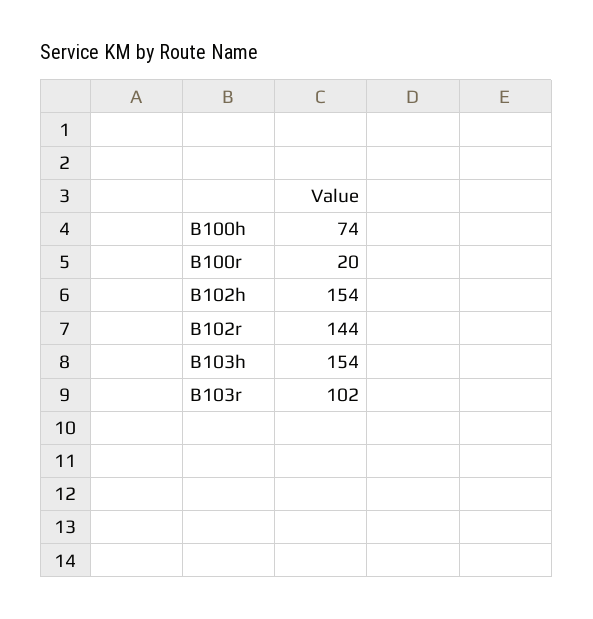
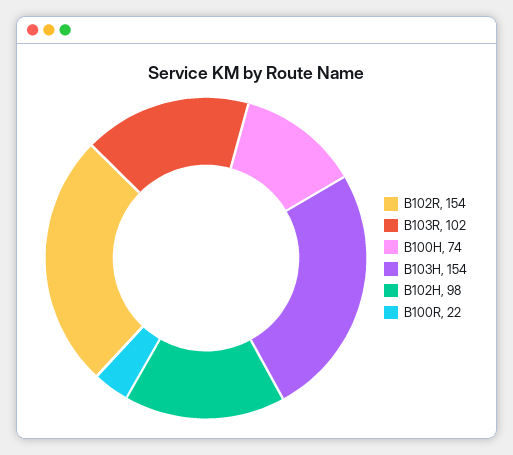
B100r: 20 -> 22
B102h: 154 -> 98
B102r: 144 -> 154

